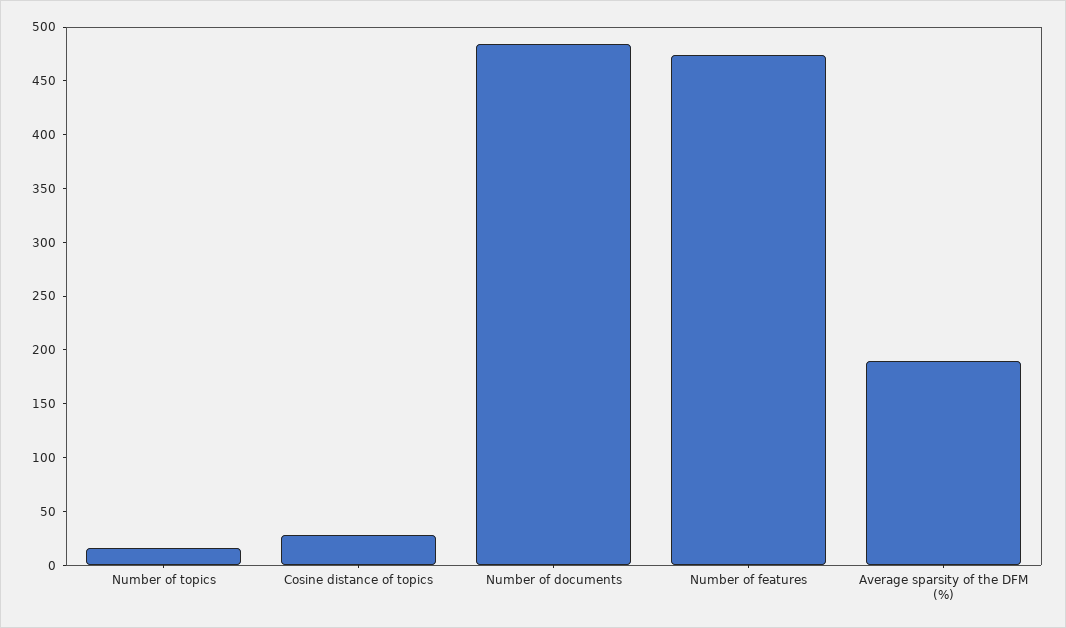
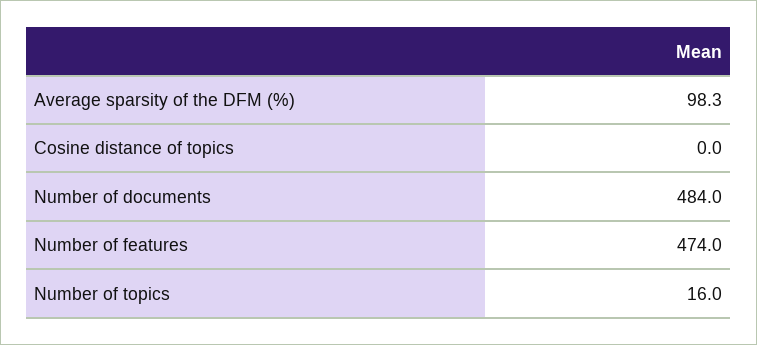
Cosine distance of topics: 30 -> 0
Average sparsity of the DFM (%): 190 -> 98.3

